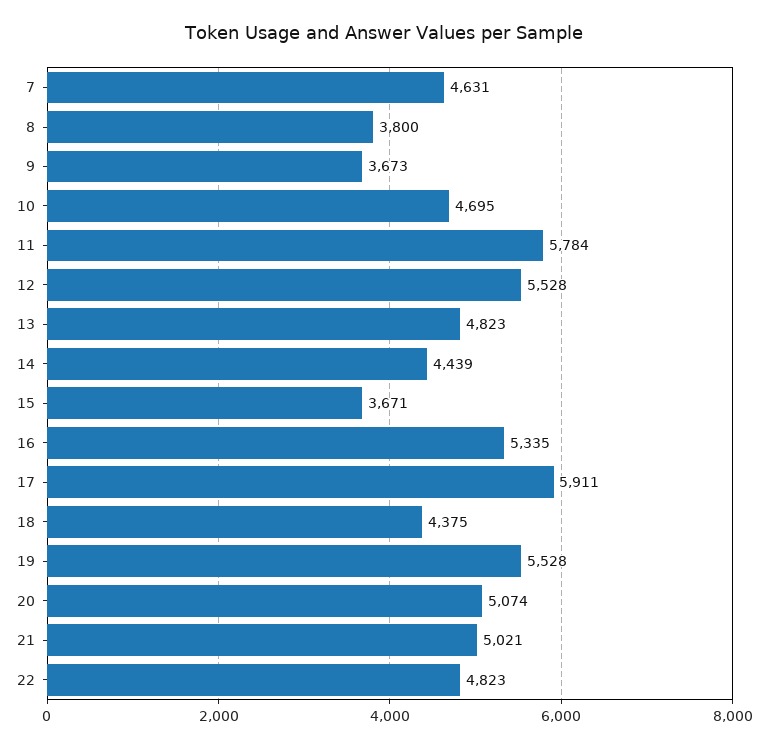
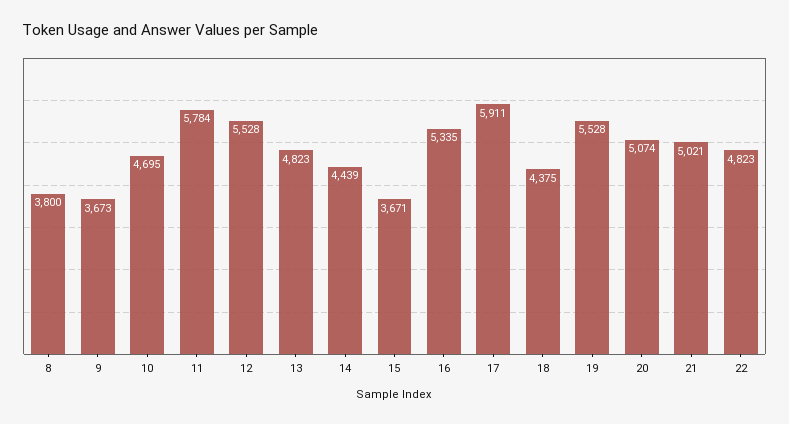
7: 4631 -> none

